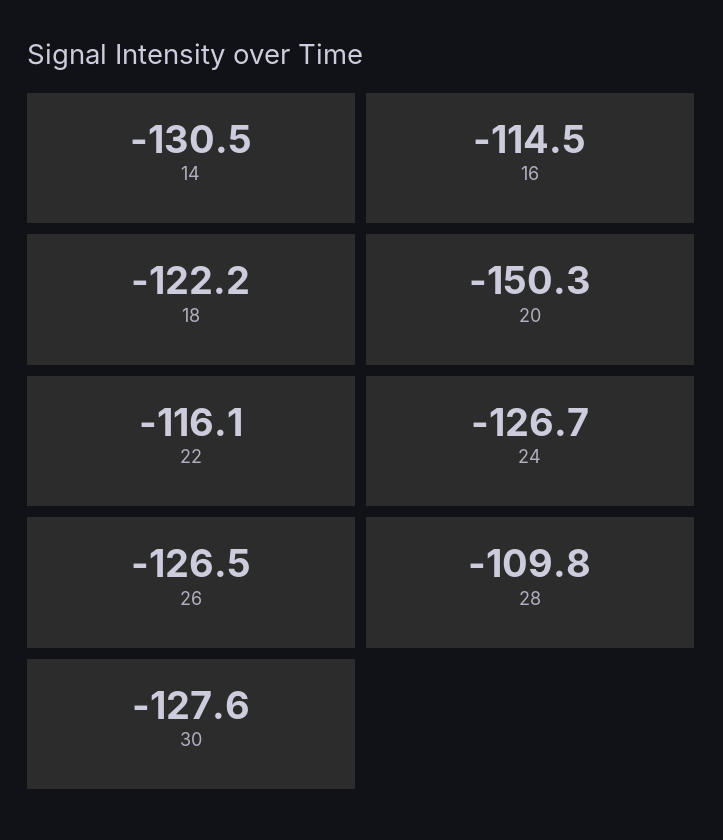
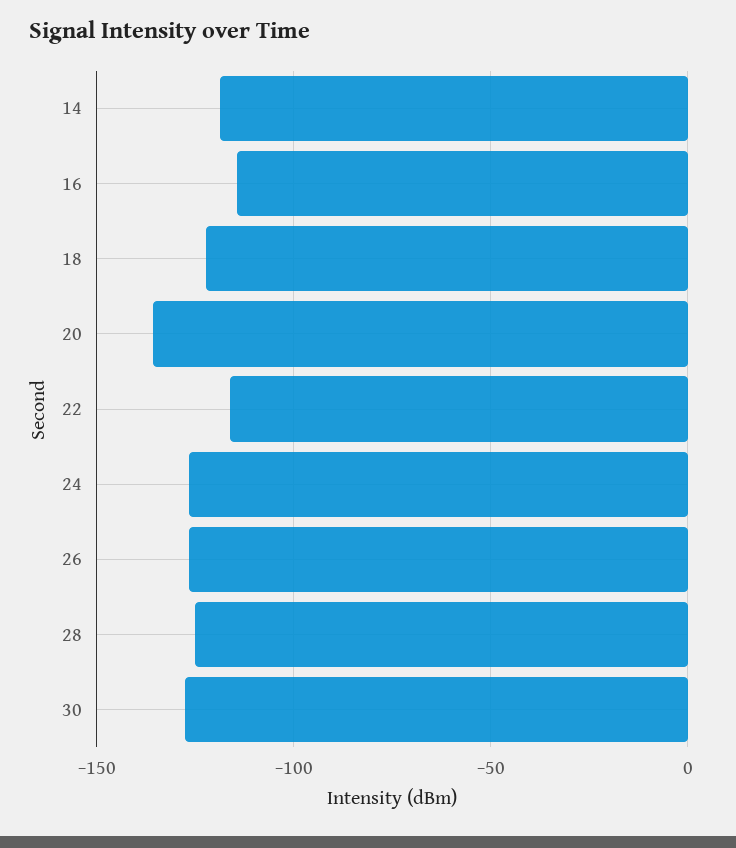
14: -130.5 -> -120
20: -150.3 -> -135
28: -109.8 -> -125

